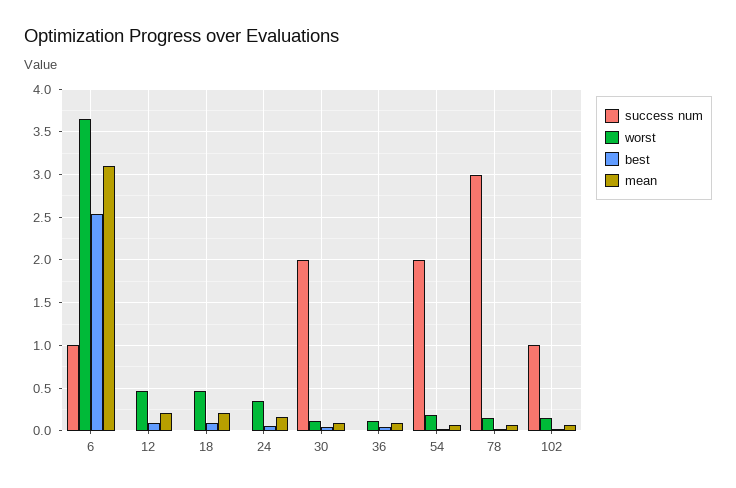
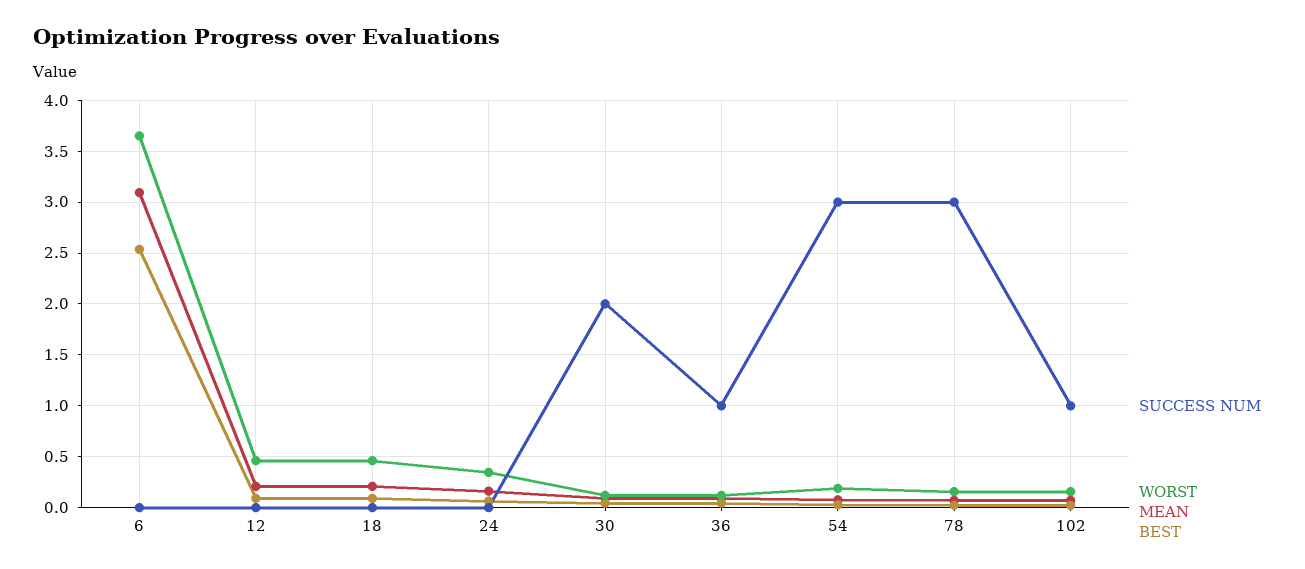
success num, 6: 1 -> 0
success num, 36: 0 -> 1
success num, 54: 2 -> 3

